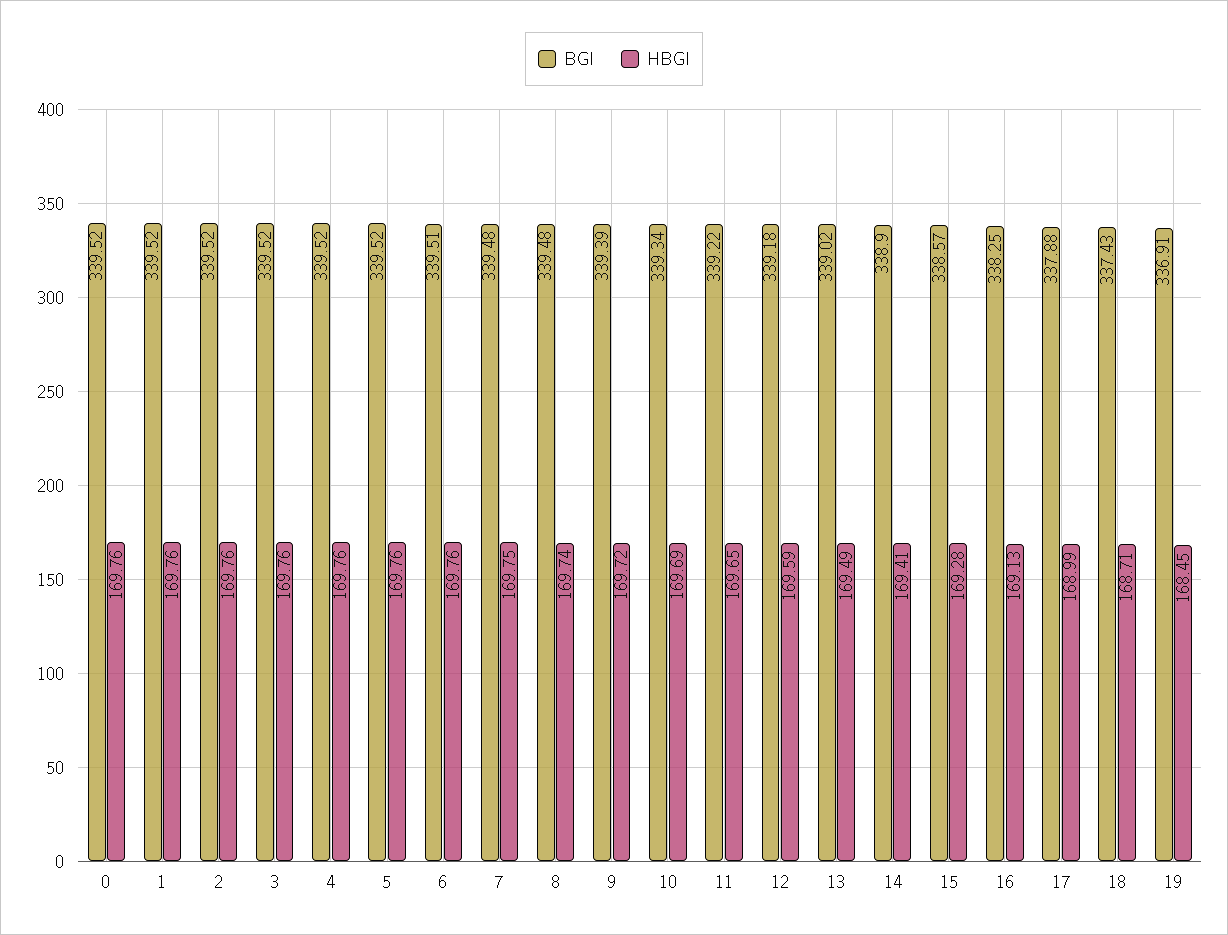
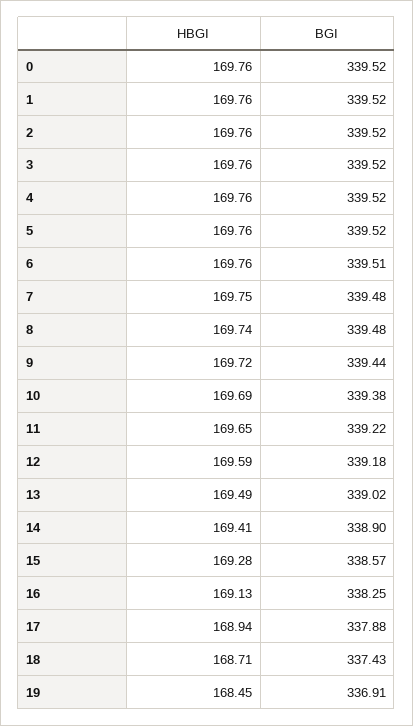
BGI, 9: 339.39 -> 339.44
BGI, 10: 339.34 -> 339.38
HBGI, 17: 168.99 -> 168.94

